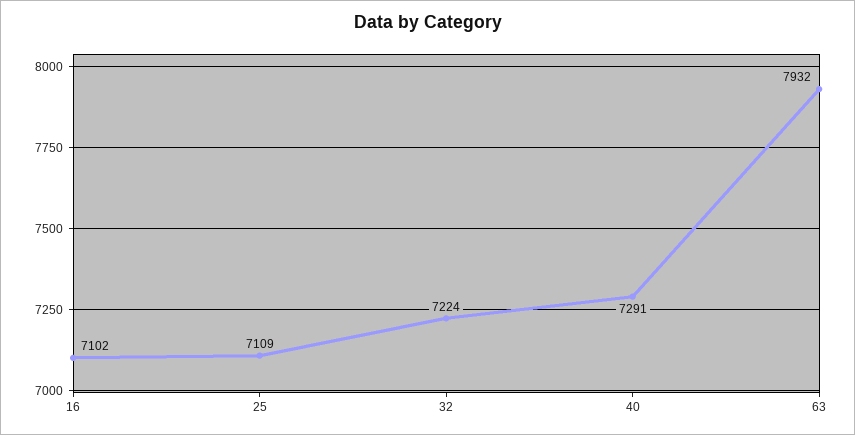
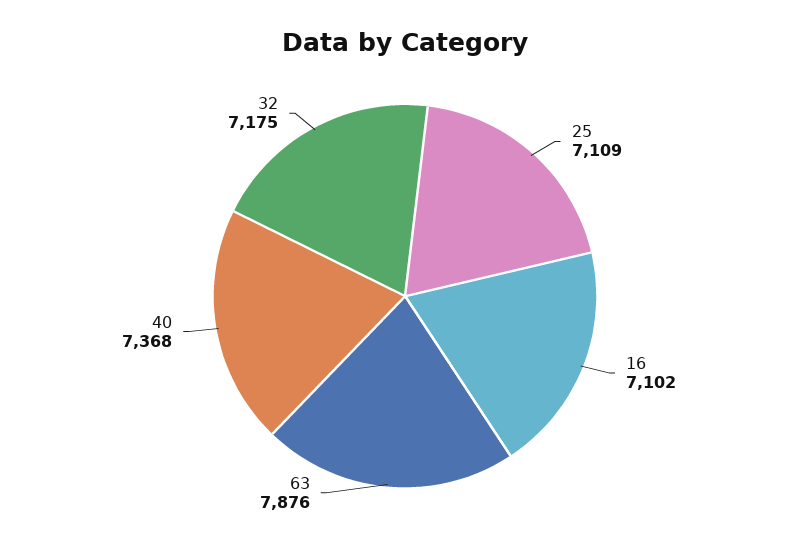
32: 7224 -> 7175
40: 7291 -> 7368
63: 7932 -> 7876

